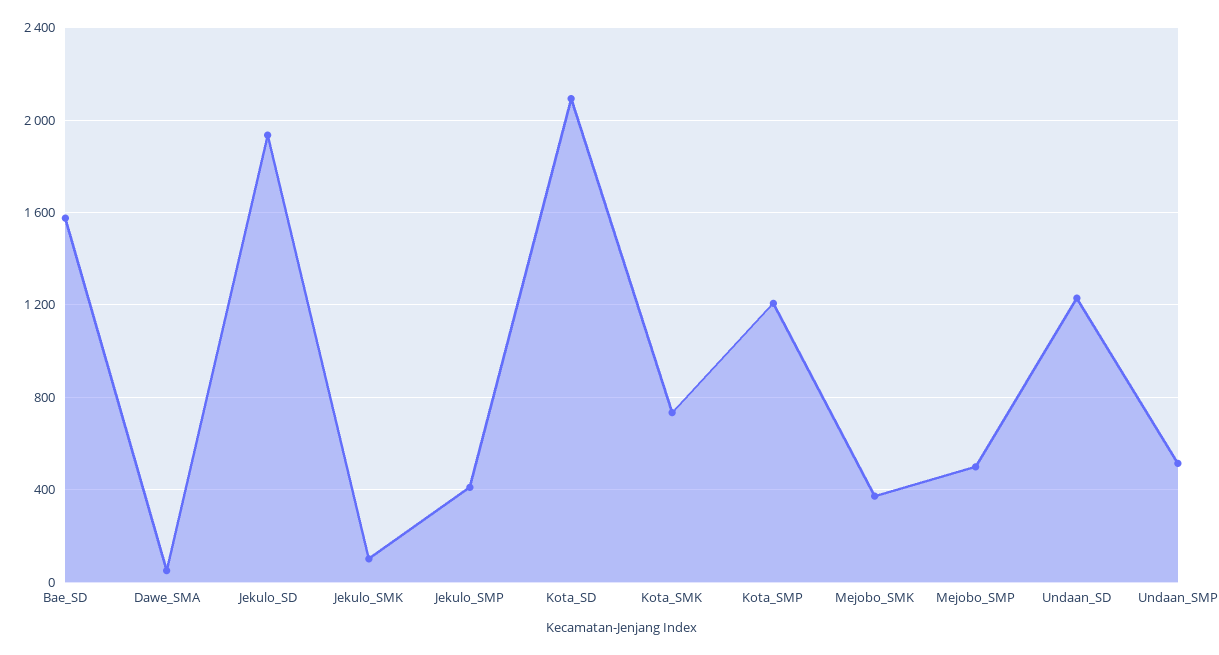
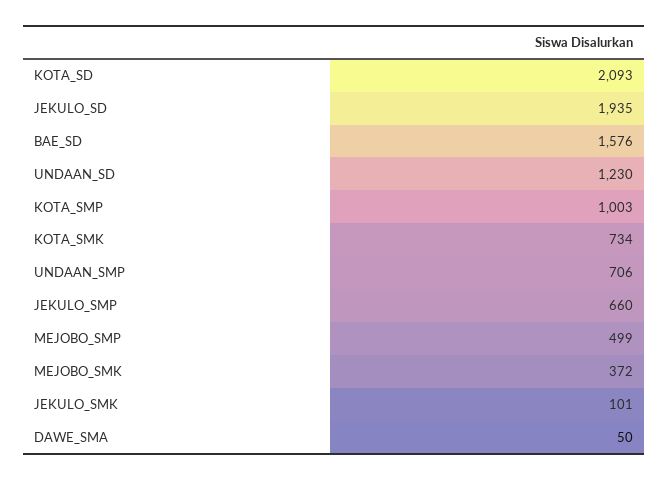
Jekulo_SMP: 400 -> 660
Kota_SMP: 1200 -> 1003
Undaan_SMP: 500 -> 706

